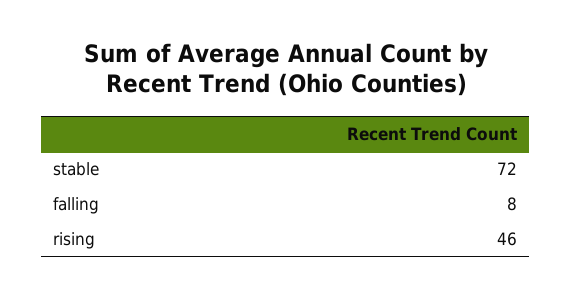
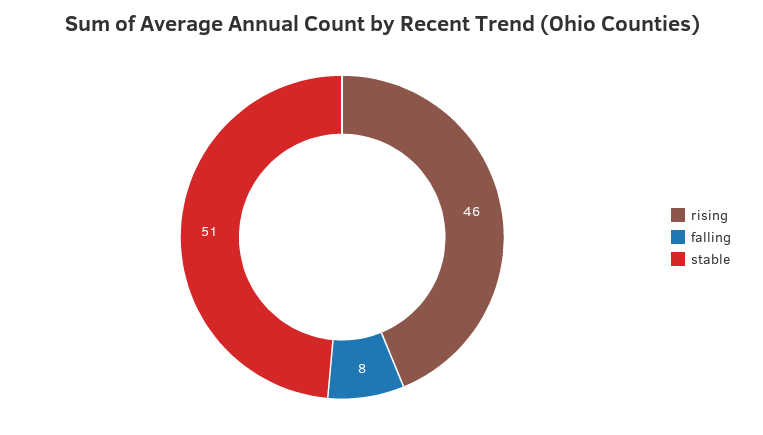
stable: 72 -> 51

